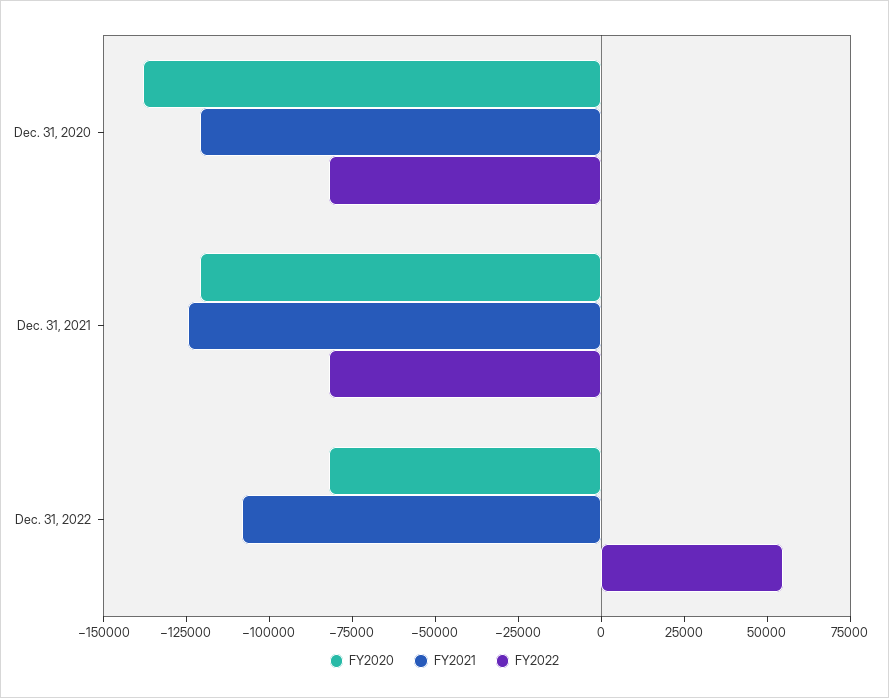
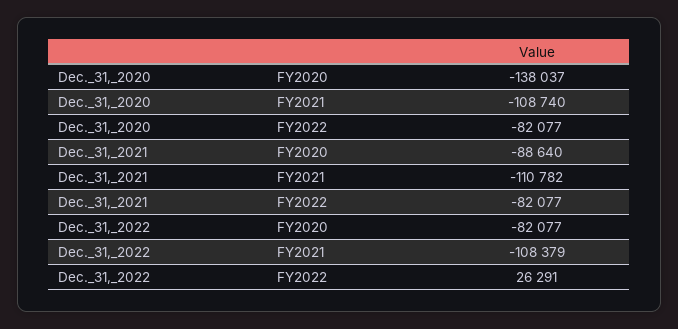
FY2021, Dec. 31, 2020: -120000 -> -108740
FY2020, Dec. 31, 2021: -120000 -> -88640
FY2021, Dec. 31, 2021: -125000 -> -110782
FY2022, Dec. 31, 2022: 55000 -> 26291

